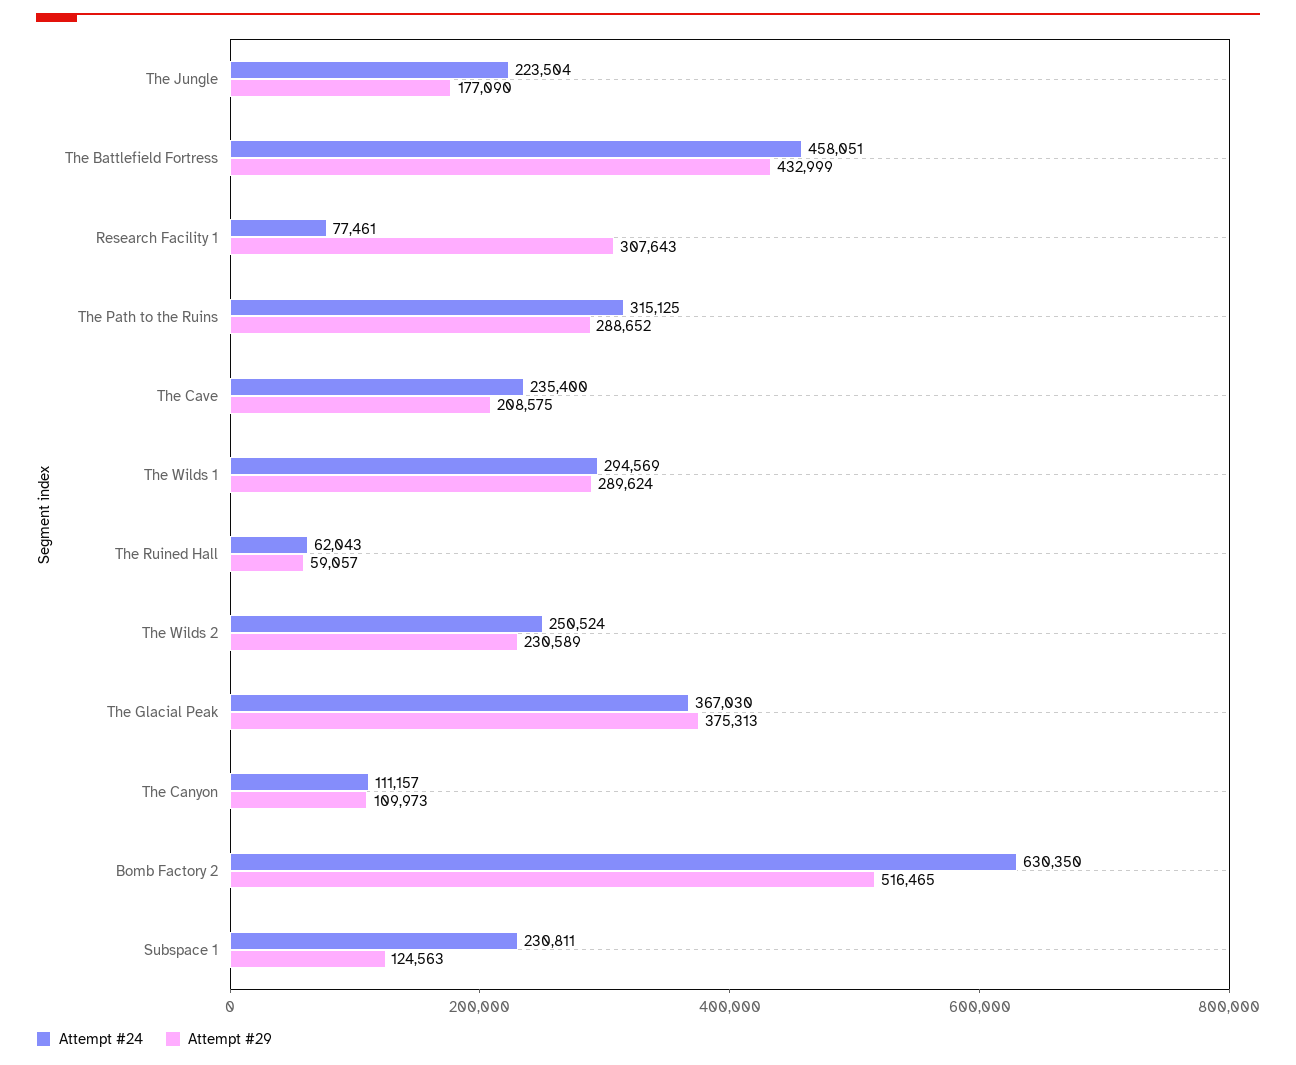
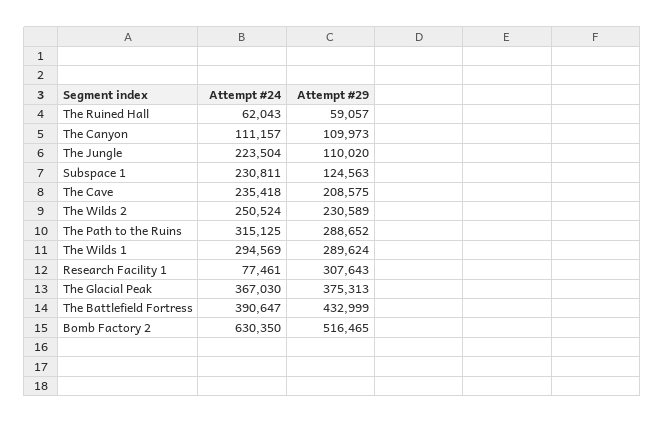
Attempt #29, The Jungle: 177090 -> 110020
Attempt #24, The Battlefield Fortress: 458051 -> 390647
Attempt #24, The Cave: 235400 -> 235418

